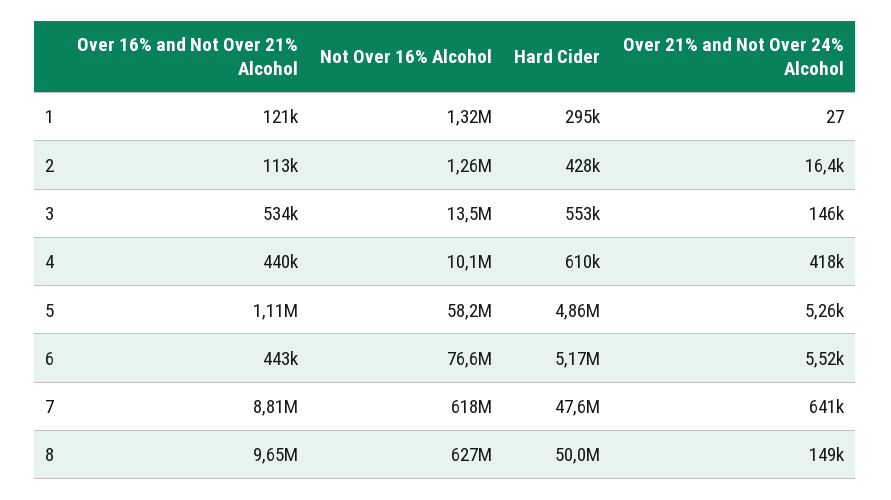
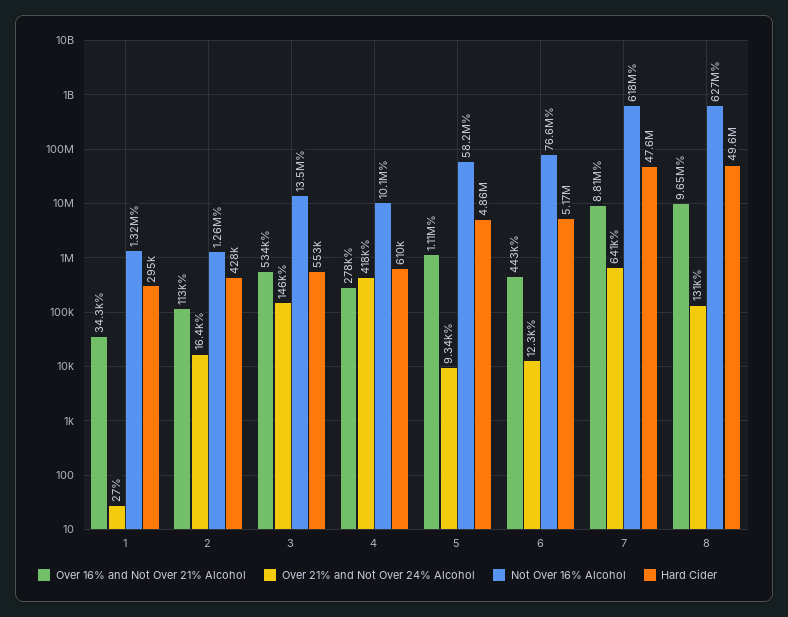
Over 16% and Not Over 21% Alcohol, 1: 121000 -> 34300
Over 16% and Not Over 21% Alcohol, 4: 440000 -> 278000
Over 21% and Not Over 24% Alcohol, 5: 5260 -> 9340
Over 21% and Not Over 24% Alcohol, 6: 5520 -> 12300
Hard Cider, 8: 50000000 -> 49600000
Over 21% and Not Over 24% Alcohol, 8: 149000 -> 131000

